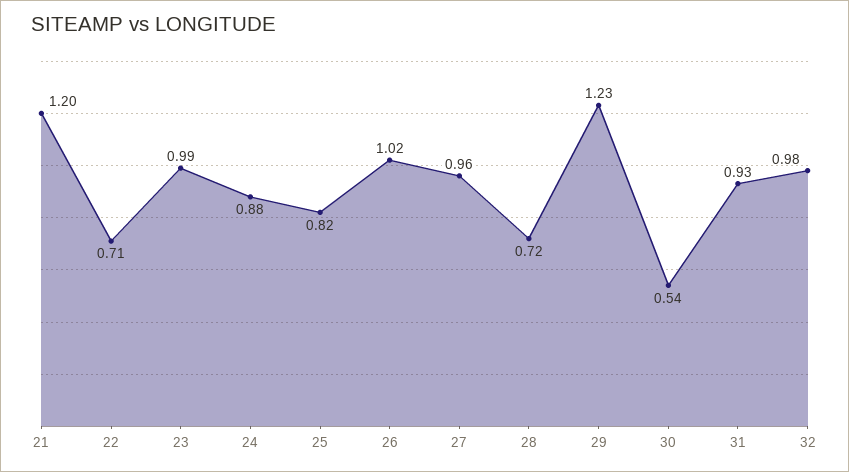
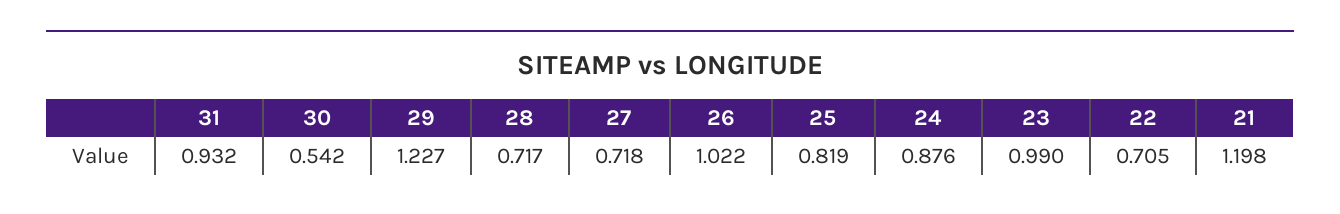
27: 0.96 -> 0.718
32: 0.98 -> none

